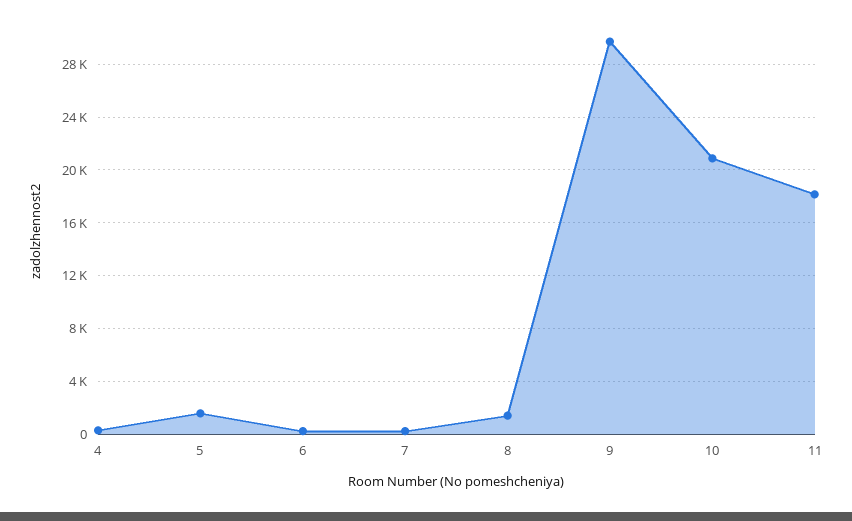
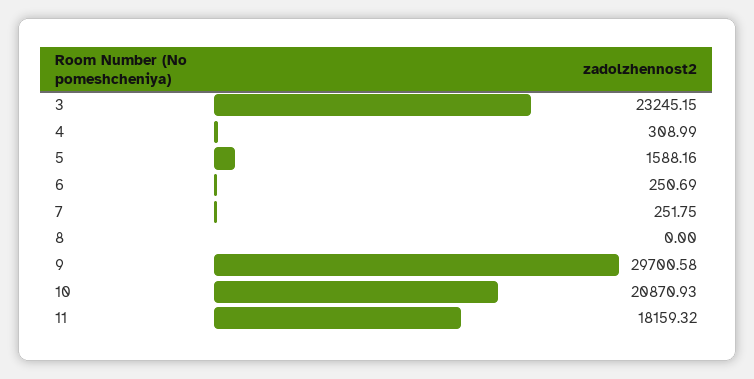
8: 1500 -> 0
3: none -> 23245.15

